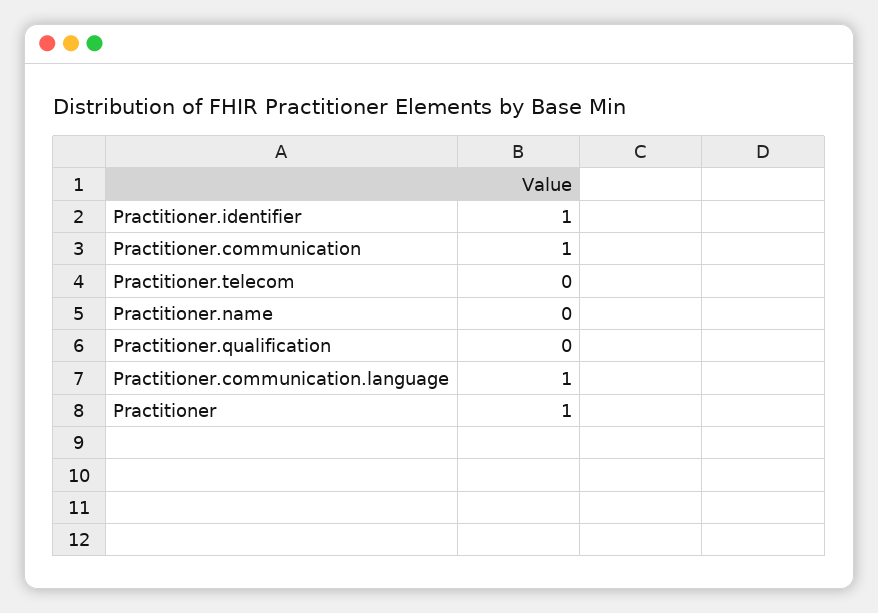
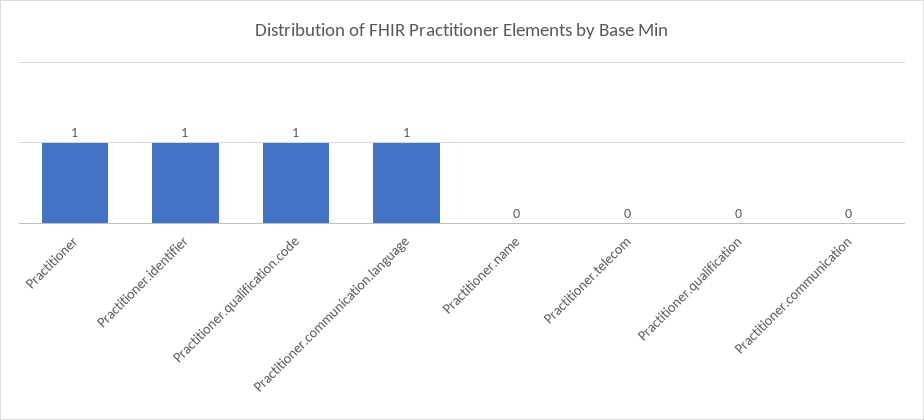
Practitioner.communication: 1 -> 0
Practitioner.qualification.code: none -> 1

